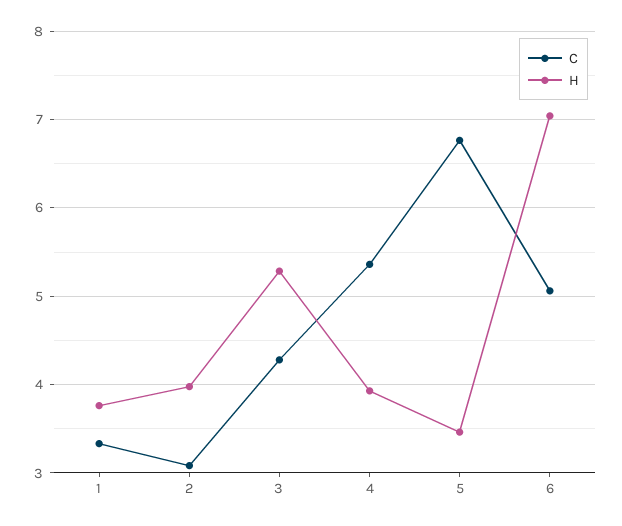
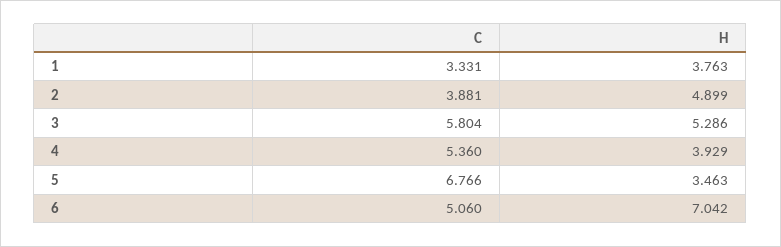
C, 2: 3.1 -> 3.881
H, 2: 4 -> 4.899
C, 3: 4.3 -> 5.804

